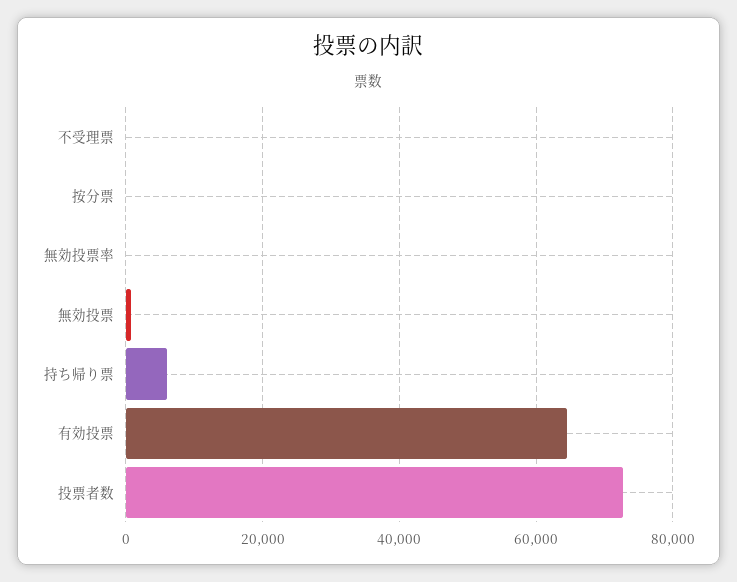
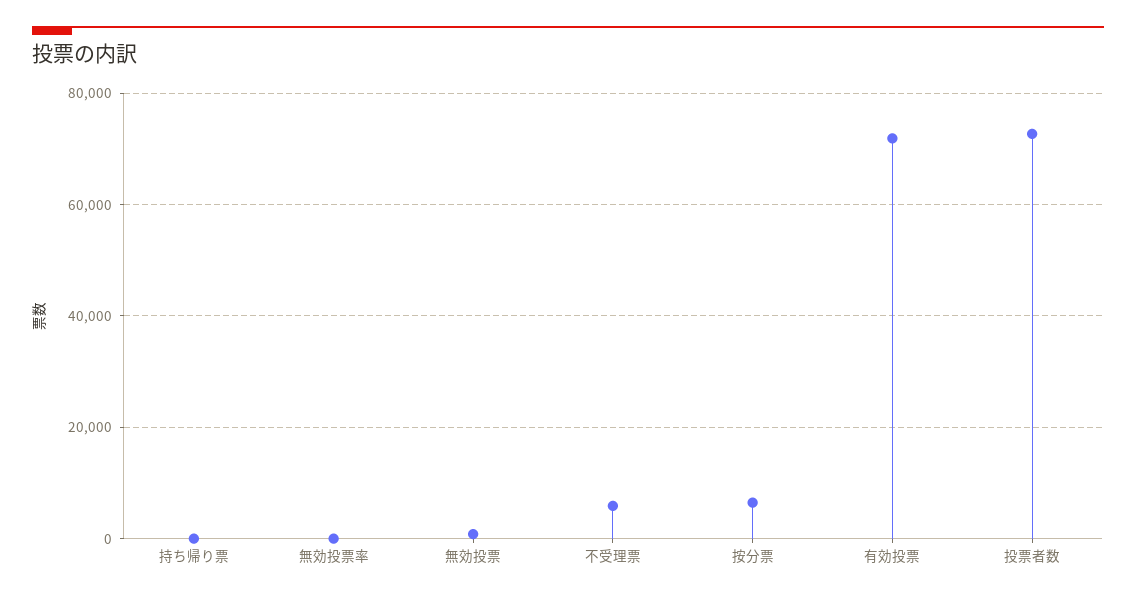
不受理票: 0 -> 6000
按分票: 0 -> 6000
持ち帰り票: 6000 -> 0
有効投票: 64000 -> 72000

